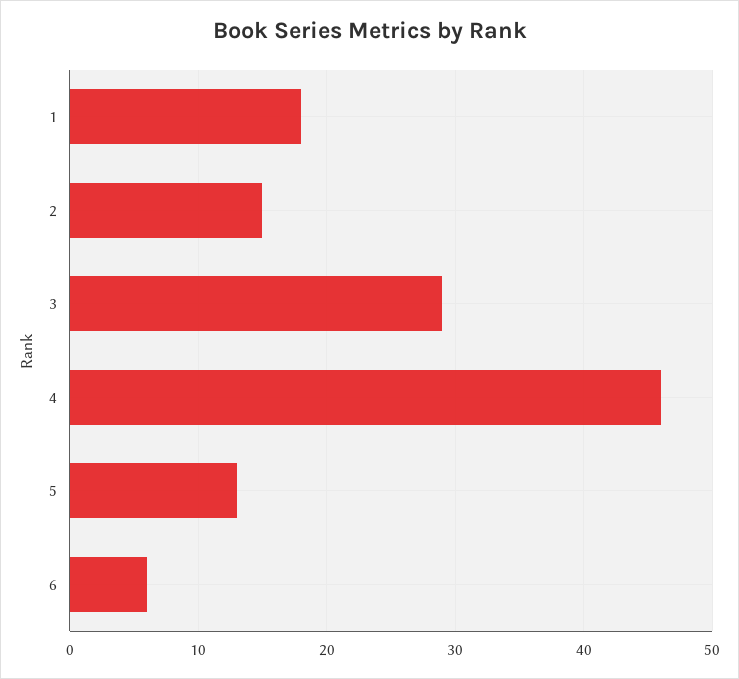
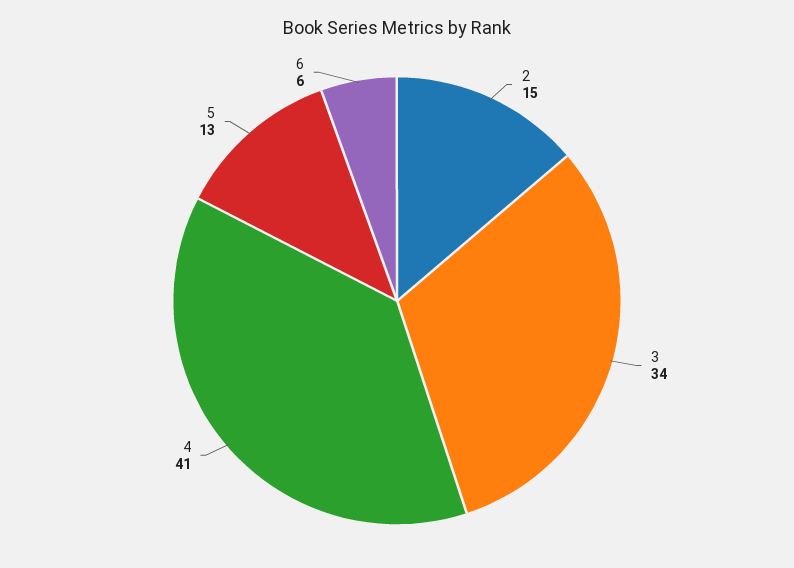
1: 18 -> none
3: 29 -> 34
4: 46 -> 41

